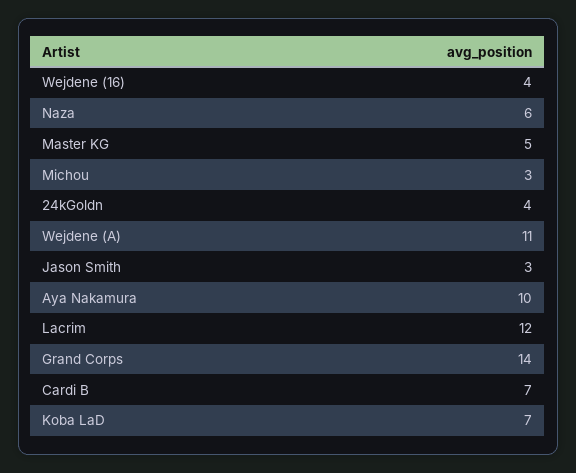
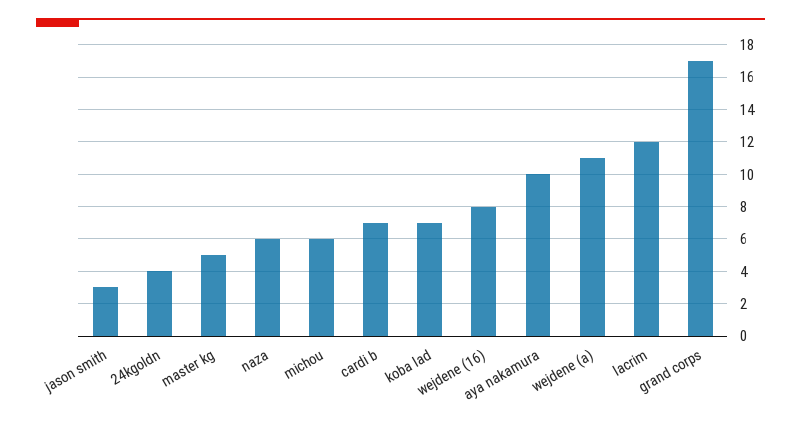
Wejdene (16): 4 -> 8
Michou: 3 -> 6
Grand Corps: 14 -> 17

